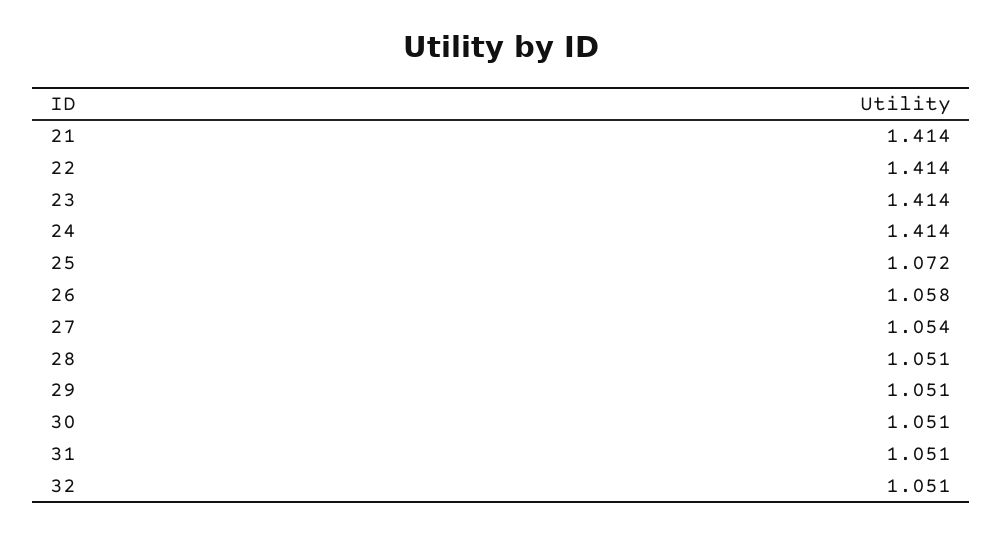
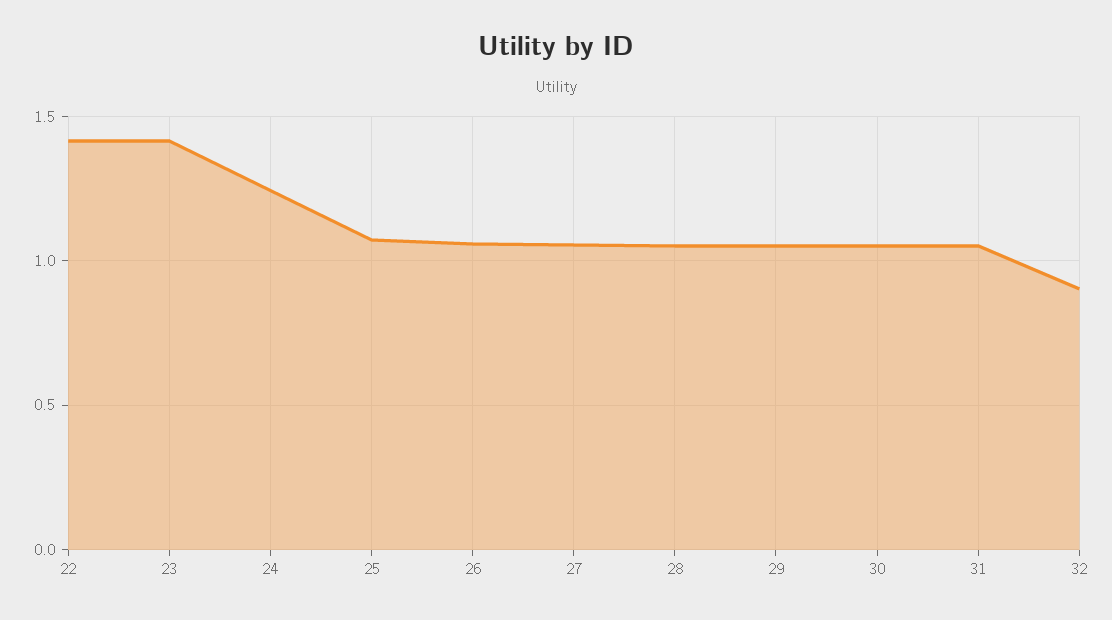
21: 1.414 -> none
24: 1.414 -> 1.25
32: 1.051 -> 0.9

